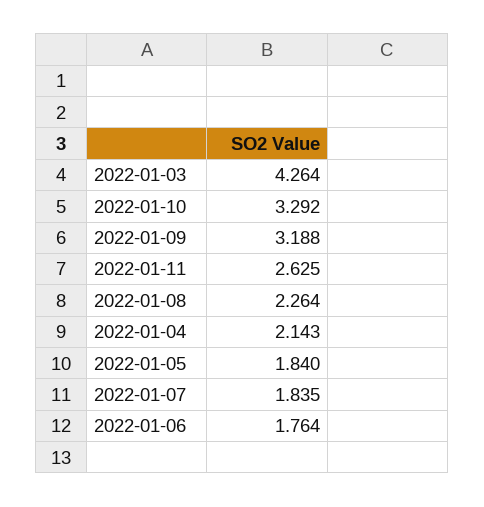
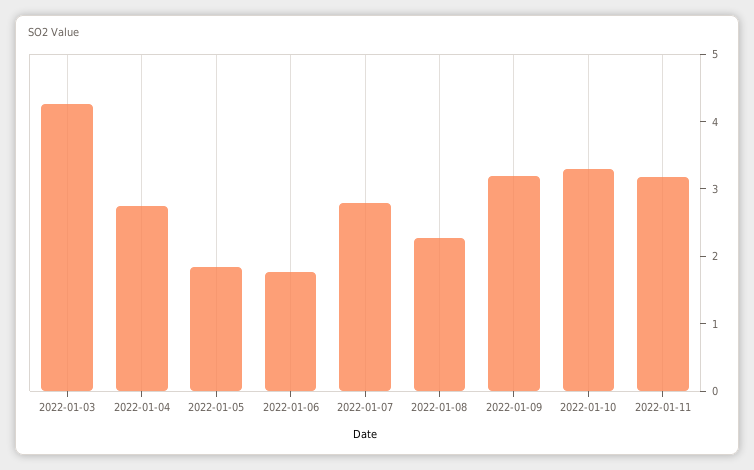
2022-01-11: 2.625 -> 3.2
2022-01-04: 2.143 -> 2.8
2022-01-07: 1.835 -> 2.8

